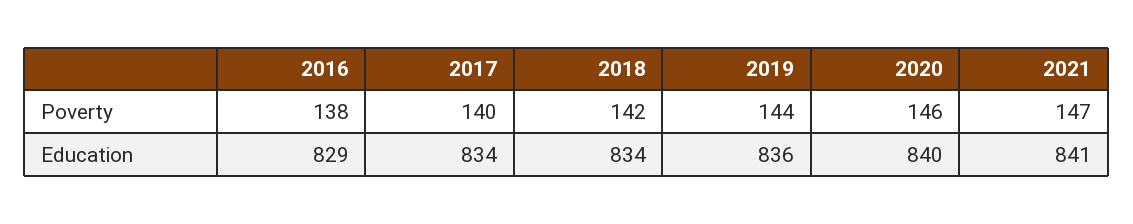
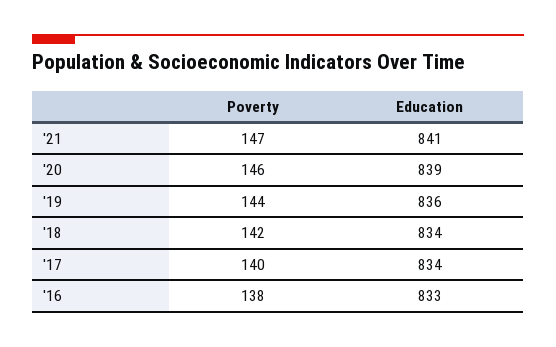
2016, Education: 829 -> 833
2020, Education: 840 -> 839

